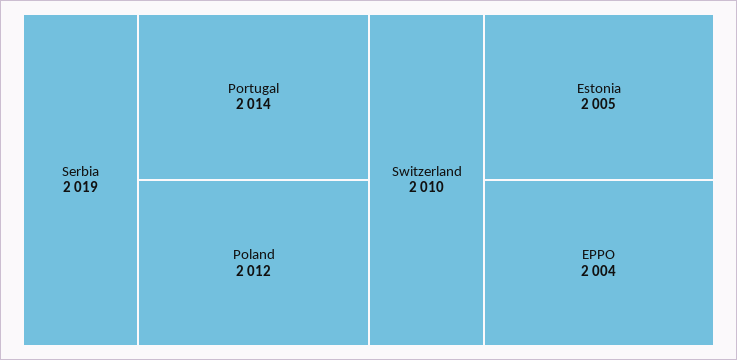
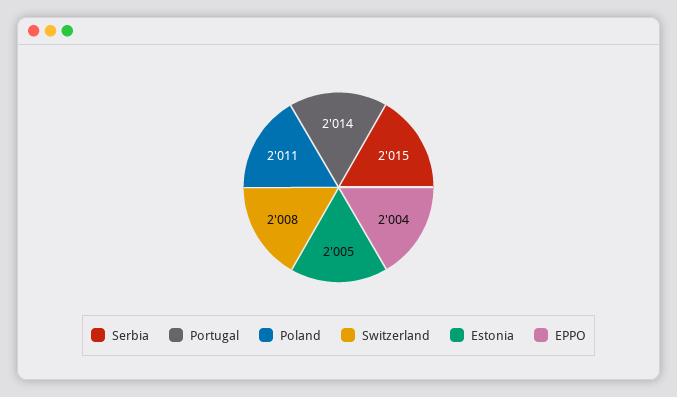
Serbia: 2019 -> 2015
Poland: 2012 -> 2011
Switzerland: 2010 -> 2008

